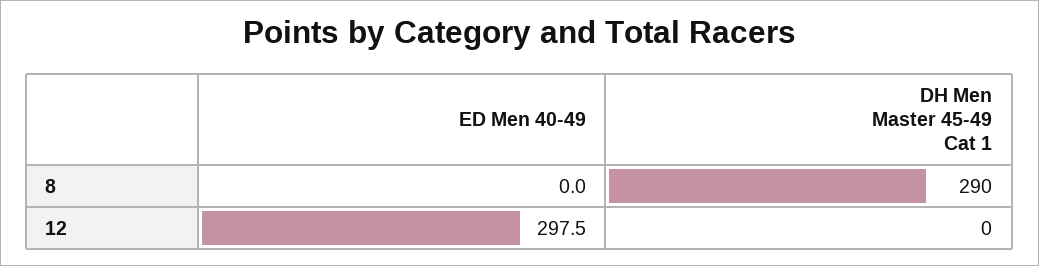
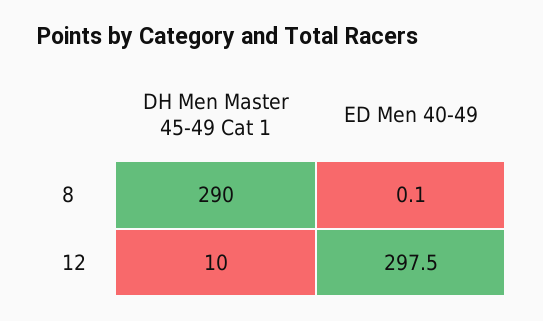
ED Men 40-49, 8: 0 -> 0.1
DH Men Master 45-49 Cat 1, 12: 0 -> 10

